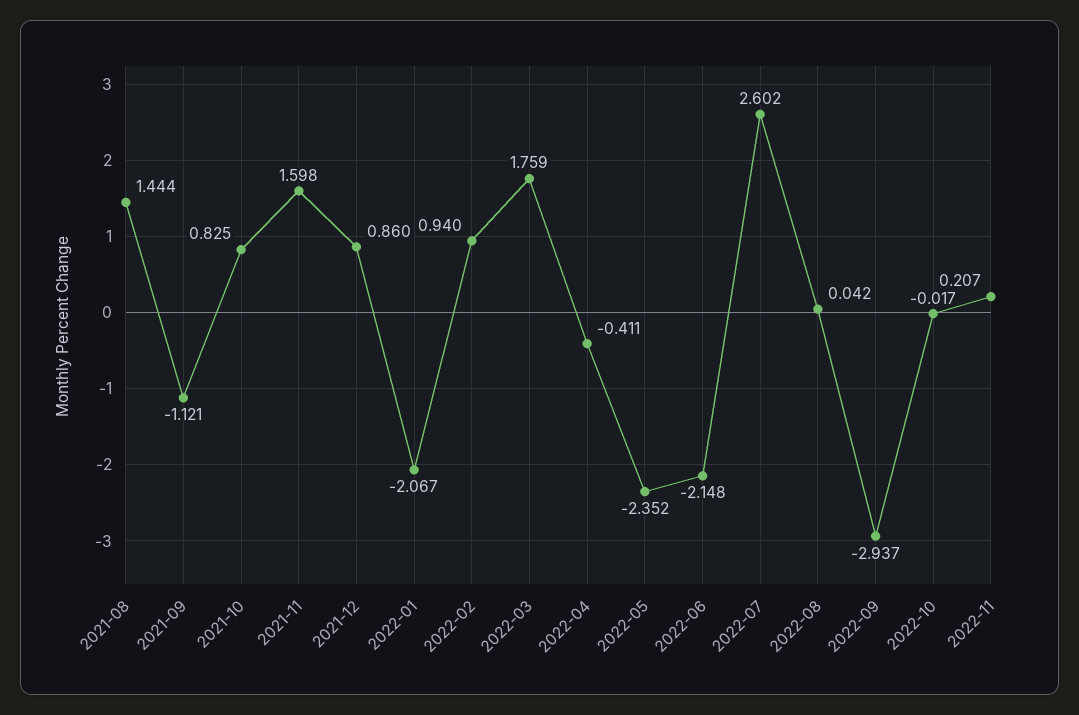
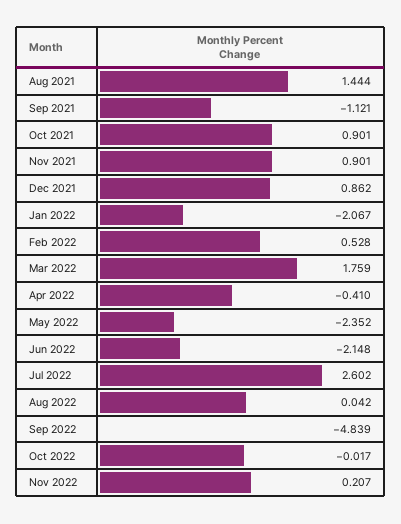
2021-10: 0.825 -> 0.901
2021-11: 1.598 -> 0.901
2021-12: 0.86 -> 0.862
2022-02: 0.94 -> 0.528
2022-04: -0.411 -> -0.41
2022-09: -2.937 -> -4.839

